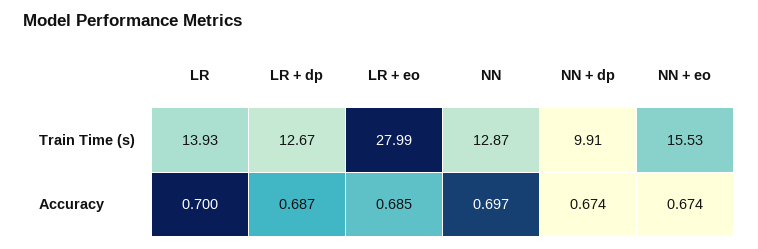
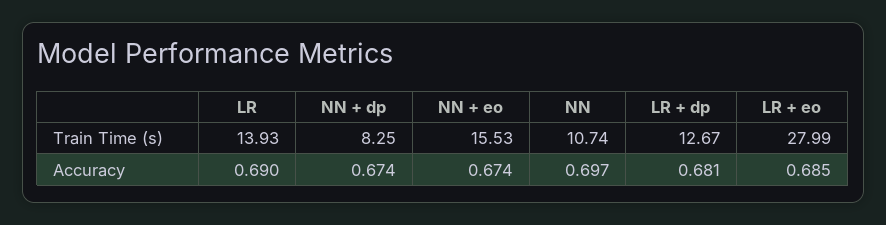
NN, Train Time (s): 12.87 -> 10.74
NN + dp, Train Time (s): 9.91 -> 8.25
LR, Accuracy: 0.7 -> 0.69
LR + dp, Accuracy: 0.687 -> 0.681

